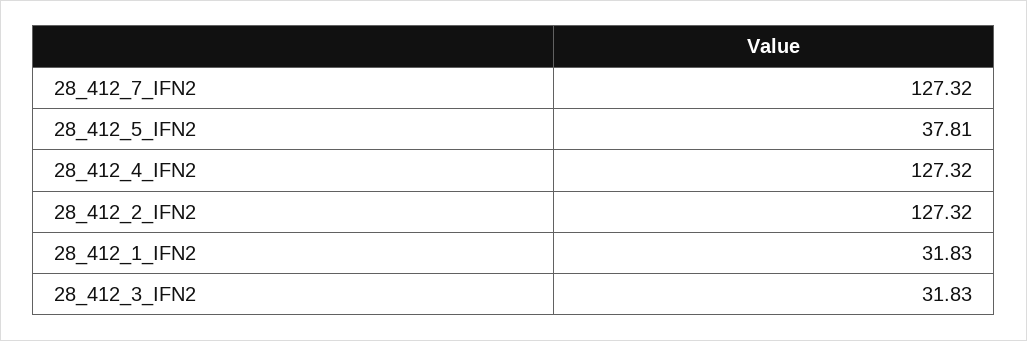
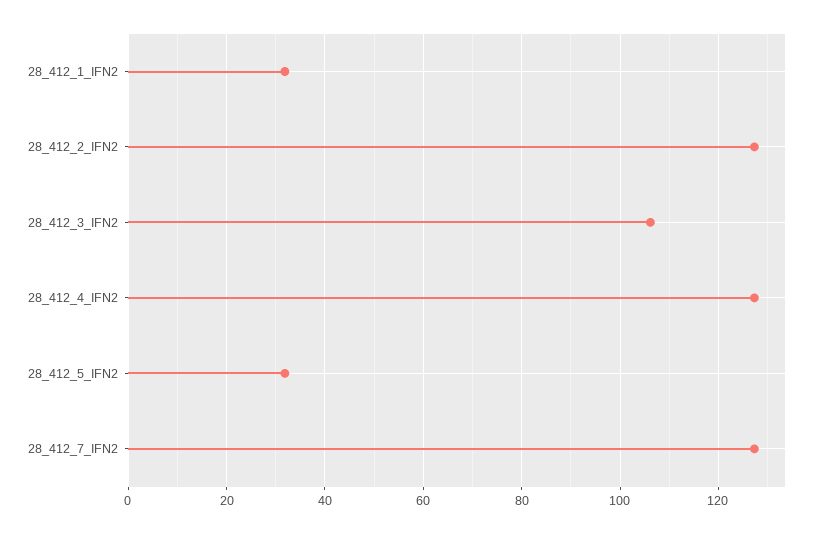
28_412_5_IFN2: 37.81 -> 32
28_412_3_IFN2: 31.83 -> 106

